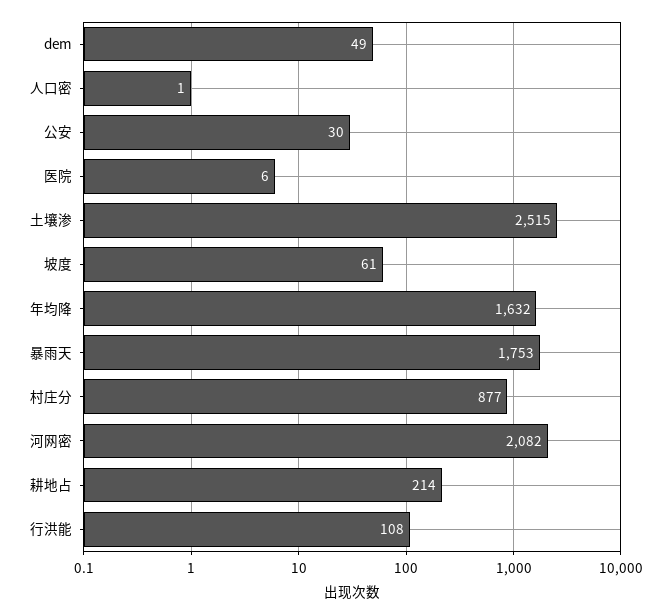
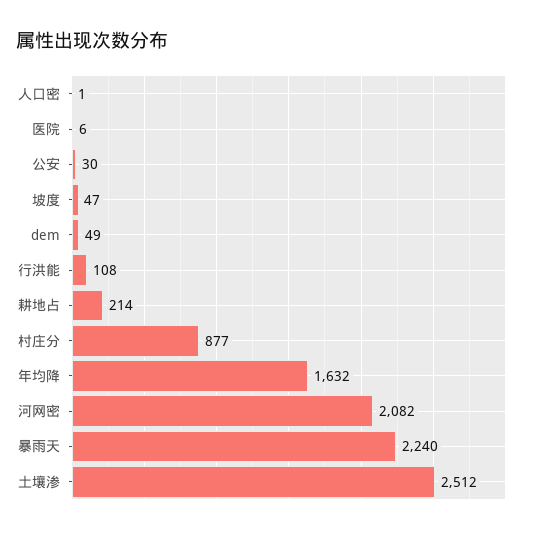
土壤渗: 2515 -> 2512
坡度: 61 -> 47
暴雨天: 1753 -> 2240

